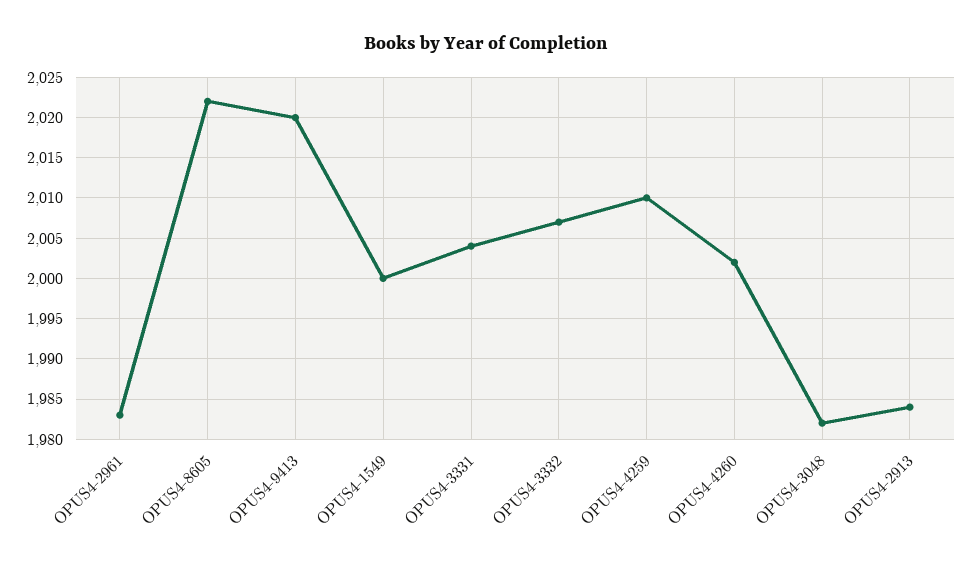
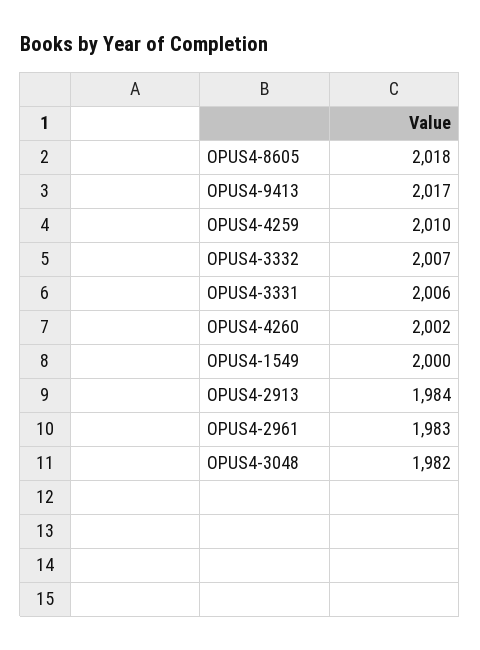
OPUS4-8605: 2022 -> 2018
OPUS4-9413: 2020 -> 2017
OPUS4-3331: 2004 -> 2006

